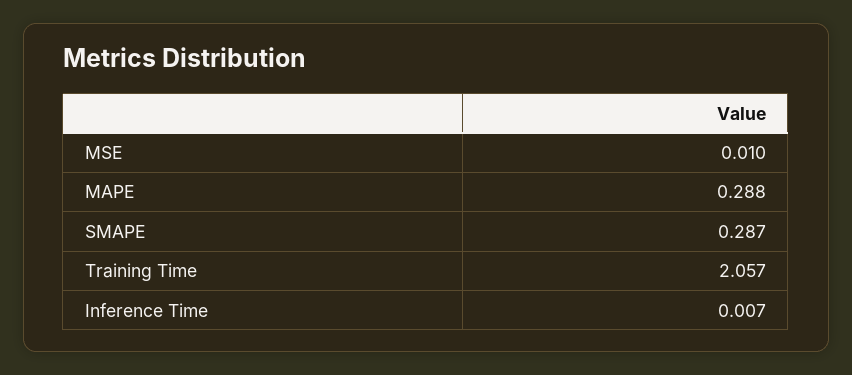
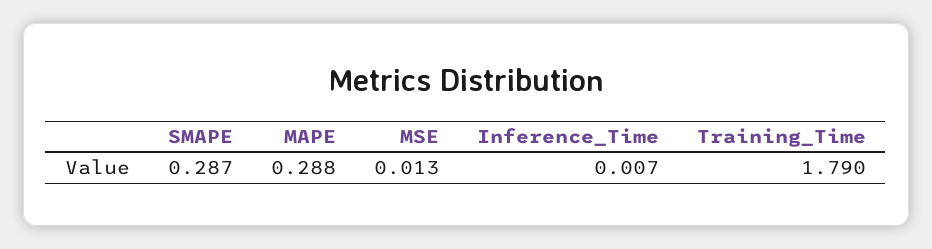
MSE: 0.01 -> 0.013
Training Time: 2.057 -> 1.79

